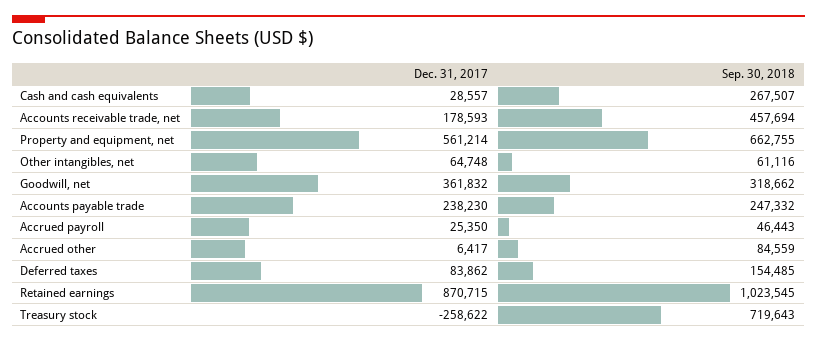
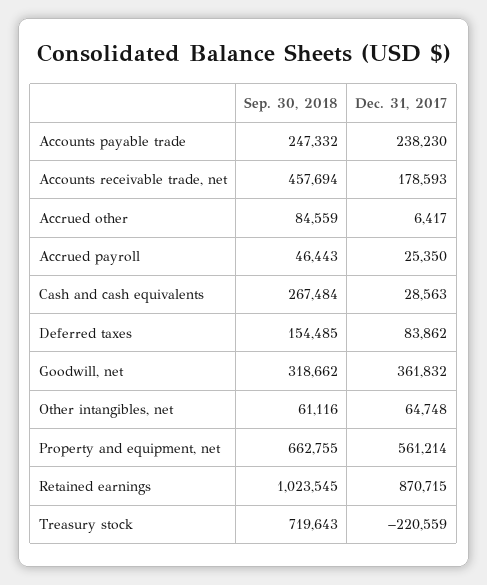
Dec. 31, 2017, Cash and cash equivalents: 28557 -> 28563
Sep. 30, 2018, Cash and cash equivalents: 267507 -> 267484
Dec. 31, 2017, Treasury stock: -258622 -> -220559

